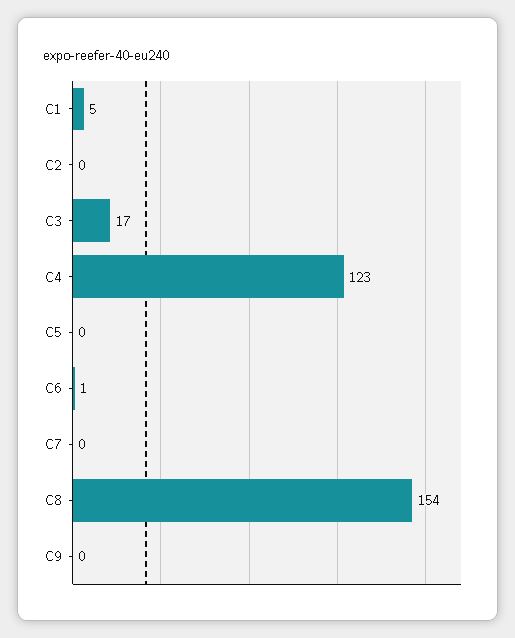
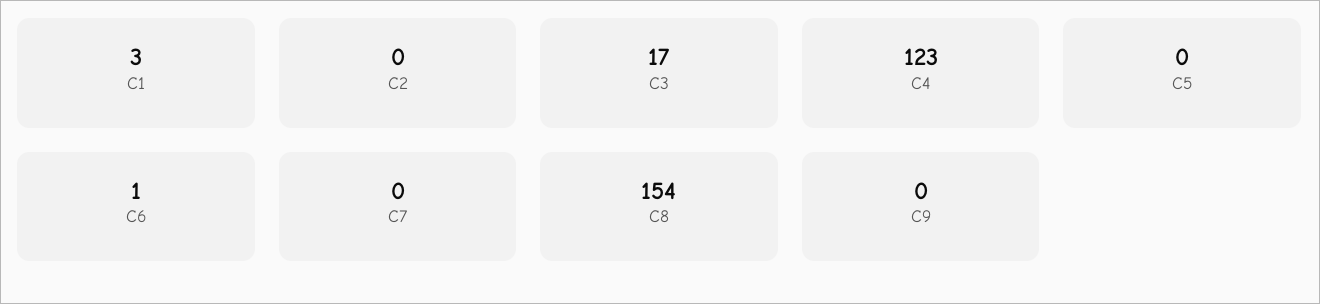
C1: 5 -> 3

